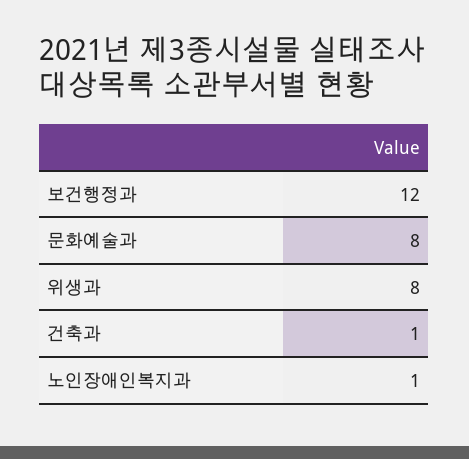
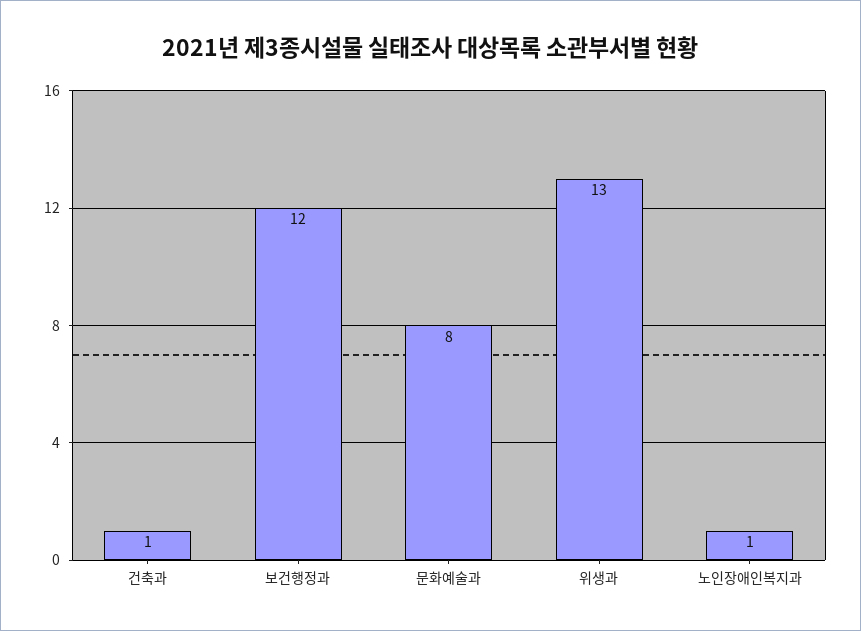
위생과: 8 -> 13

